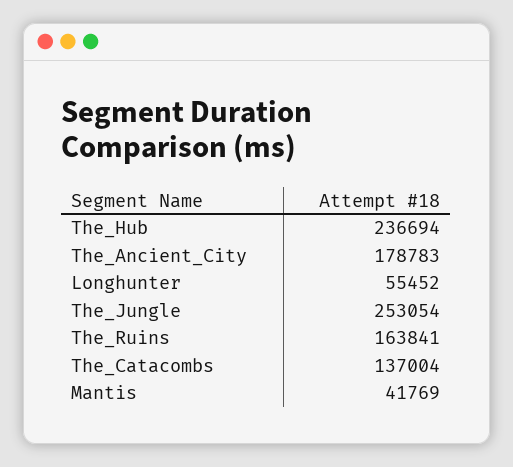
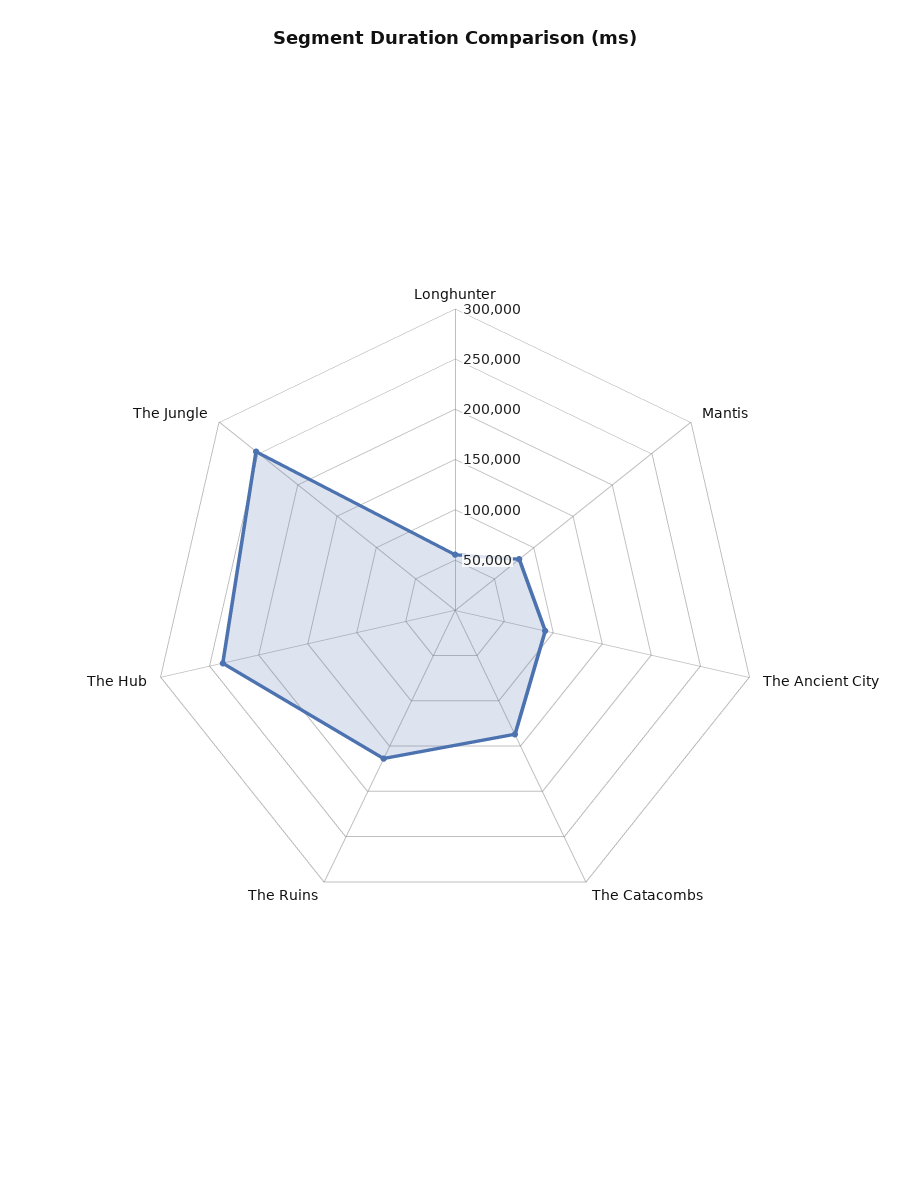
The_Ancient_City: 178783 -> 90000
Mantis: 41769 -> 80000

